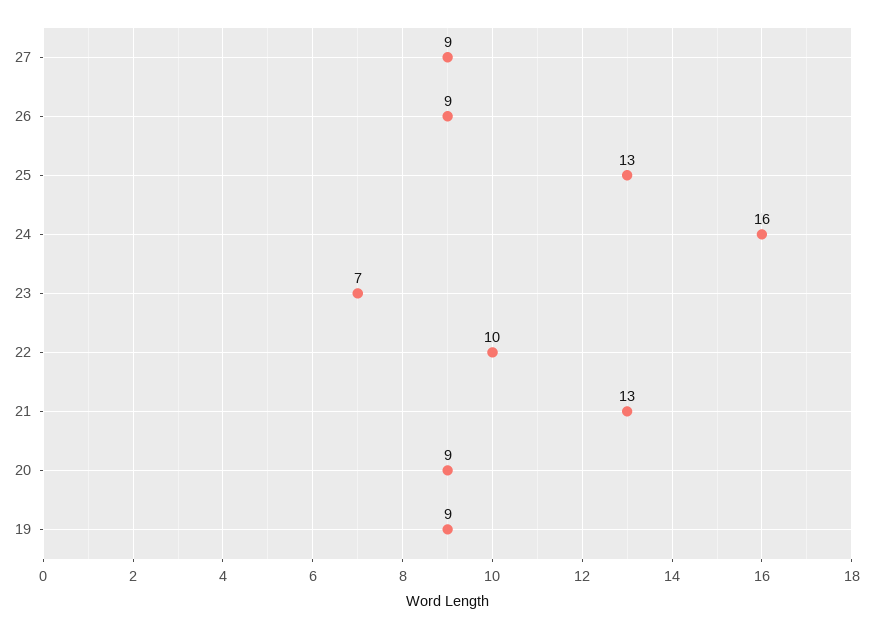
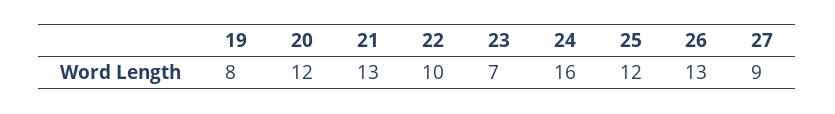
26: 9 -> 13
25: 13 -> 12
20: 9 -> 12
19: 9 -> 8

